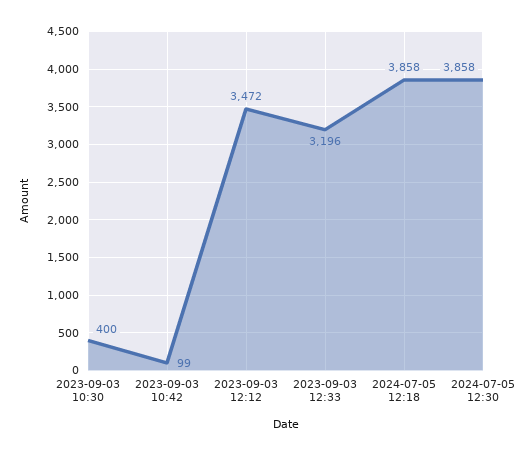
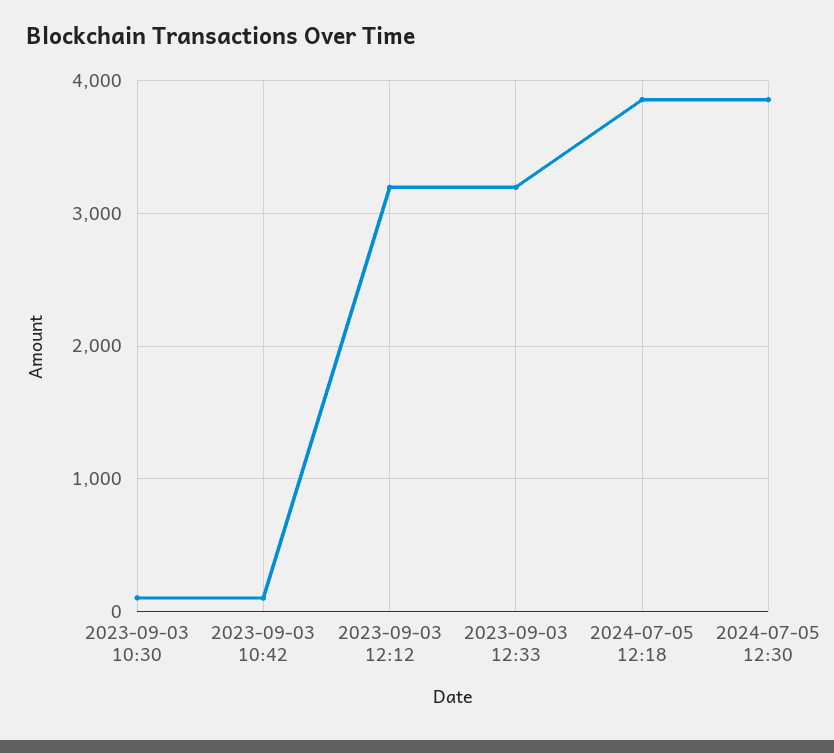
2023-09-03 10:30: 400 -> 100
2023-09-03 12:12: 3472 -> 3200

